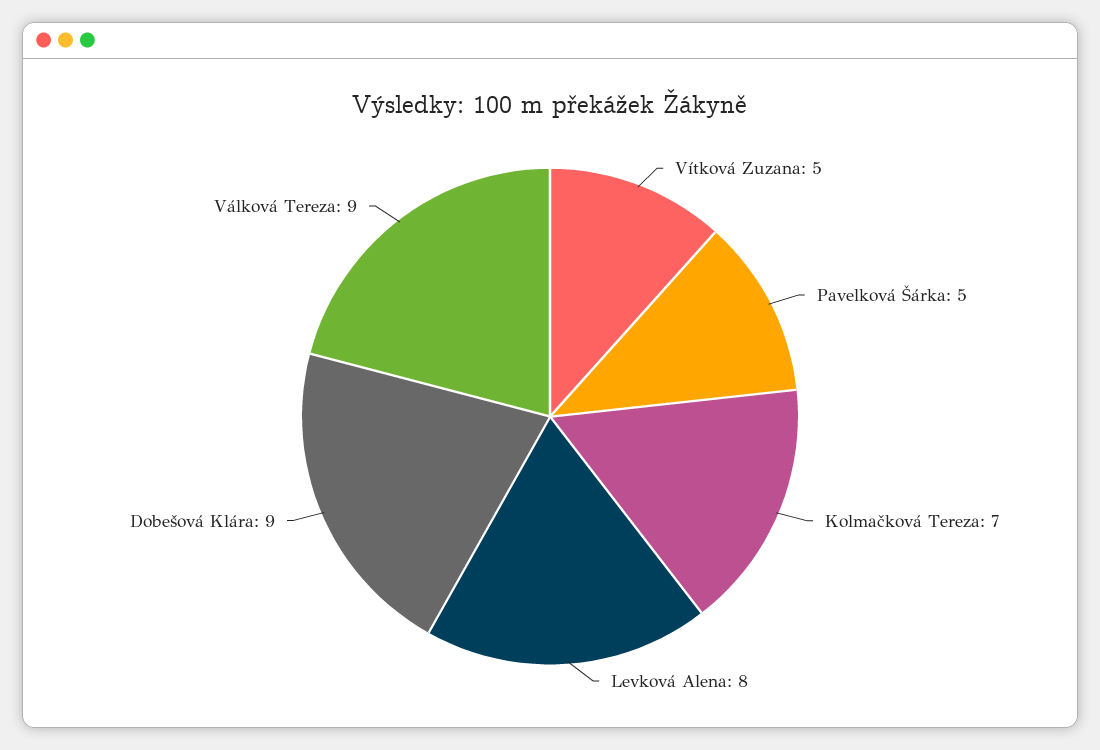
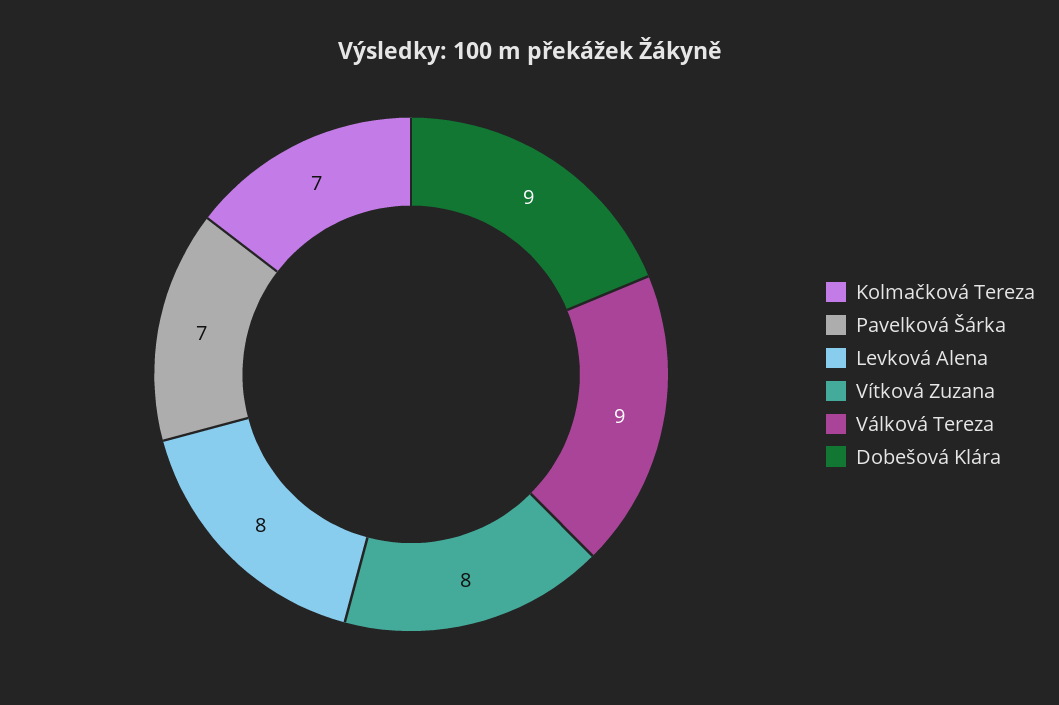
Vítková Zuzana: 5 -> 8
Pavelková Šárka: 5 -> 7

